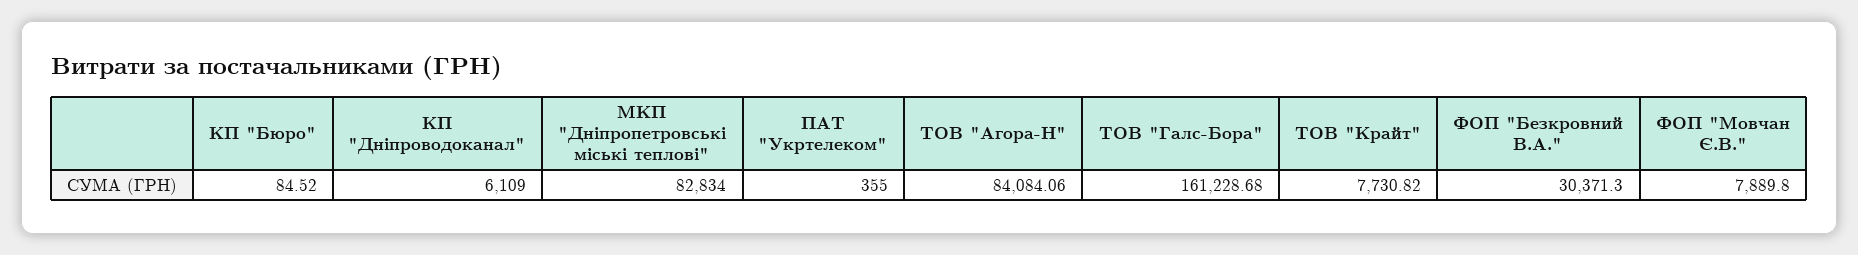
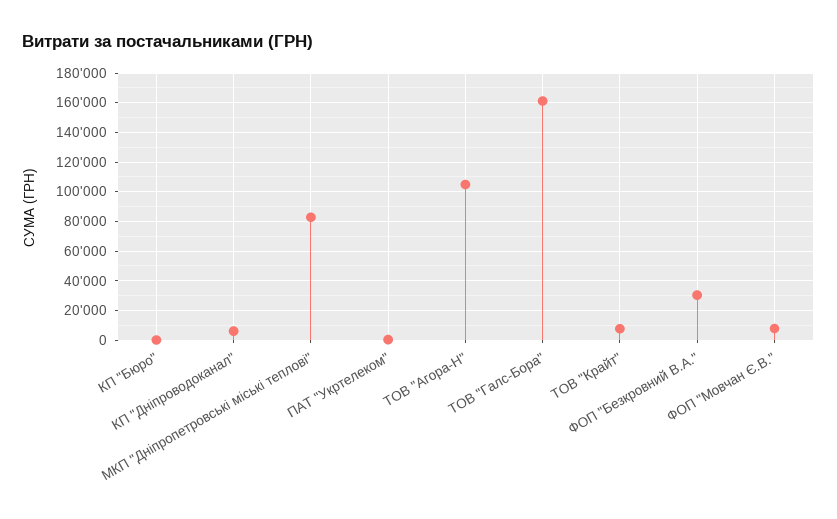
ТОВ "Агора-Н": 84084.06 -> 105000

